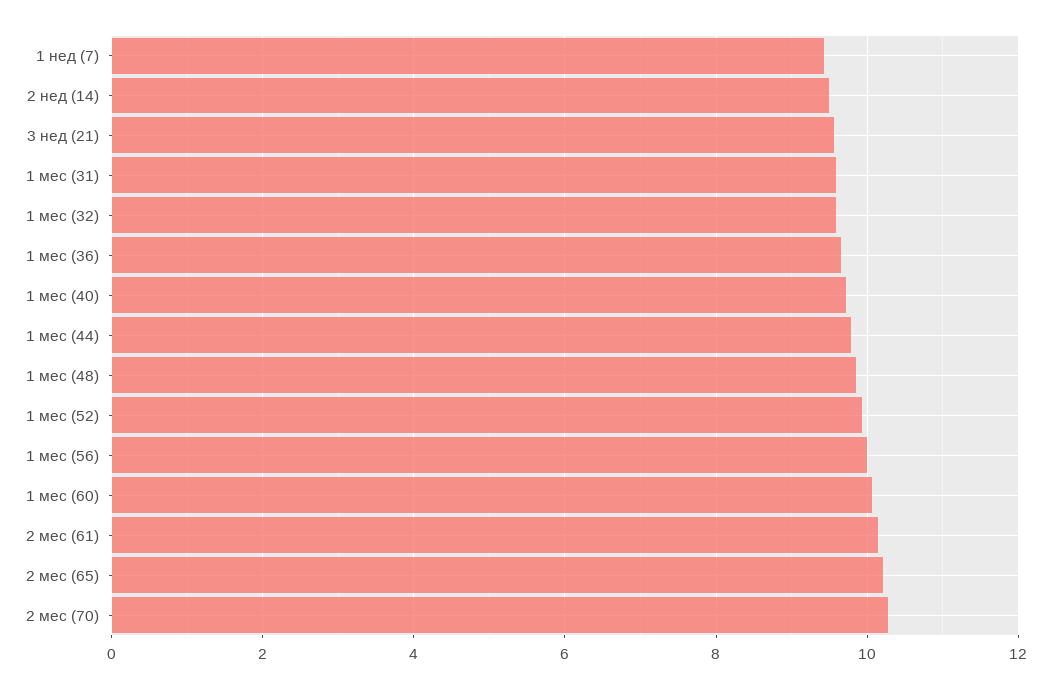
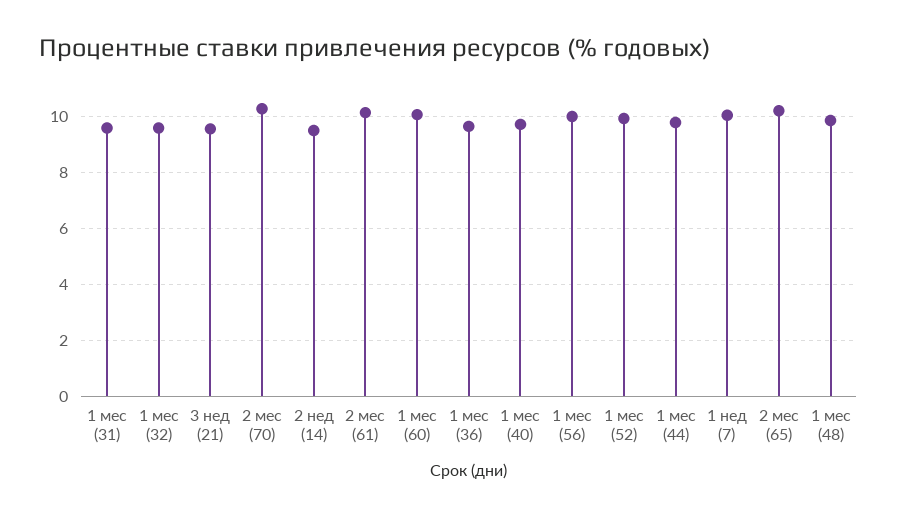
1 нед (7): 9.4 -> 10

